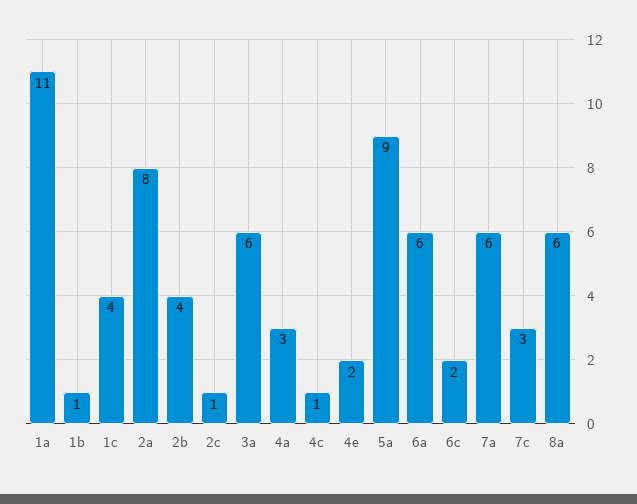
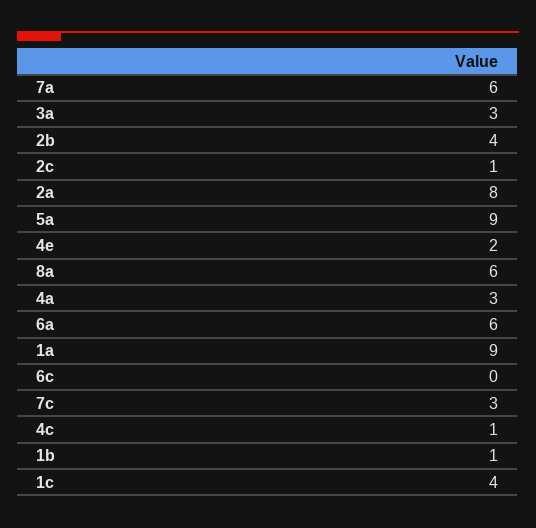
1a: 11 -> 9
3a: 6 -> 3
6c: 2 -> 0

